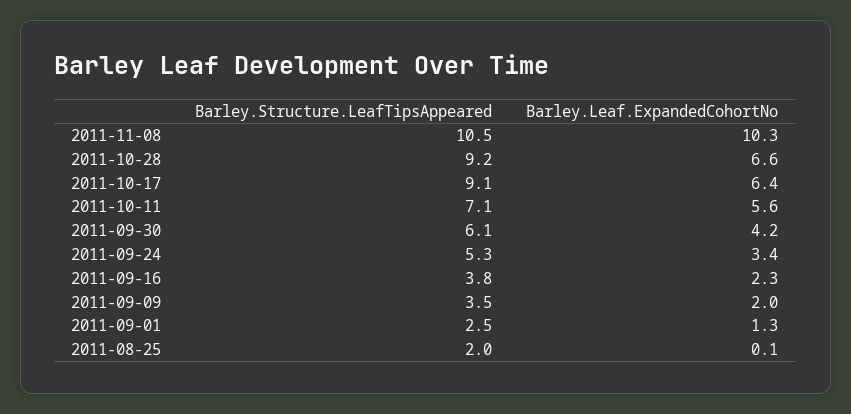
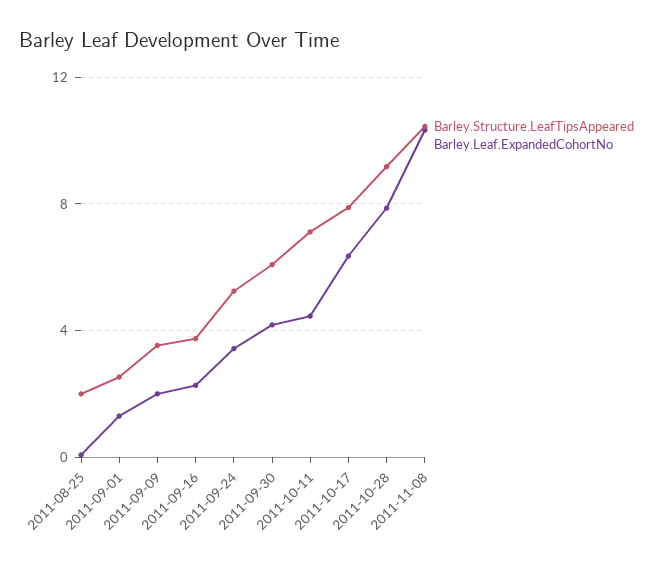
Barley.Leaf.ExpandedCohortNo, 2011-10-28: 6.6 -> 8
Barley.Structure.LeafTipsAppeared, 2011-10-17: 9.1 -> 8
Barley.Leaf.ExpandedCohortNo, 2011-10-11: 5.6 -> 4.5

